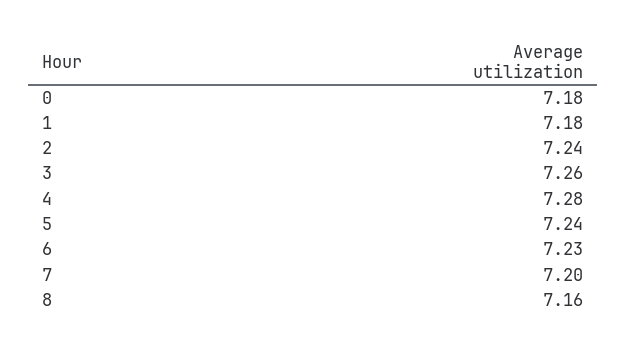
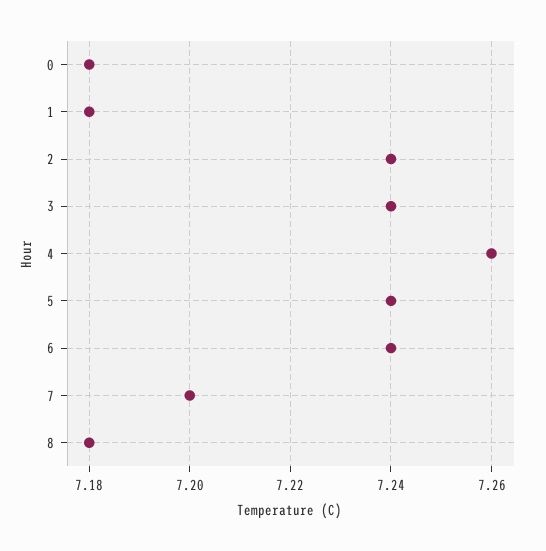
3: 7.26 -> 7.24
4: 7.28 -> 7.26
6: 7.23 -> 7.24
8: 7.16 -> 7.18

